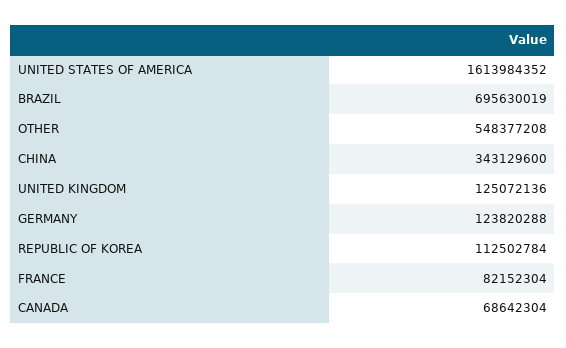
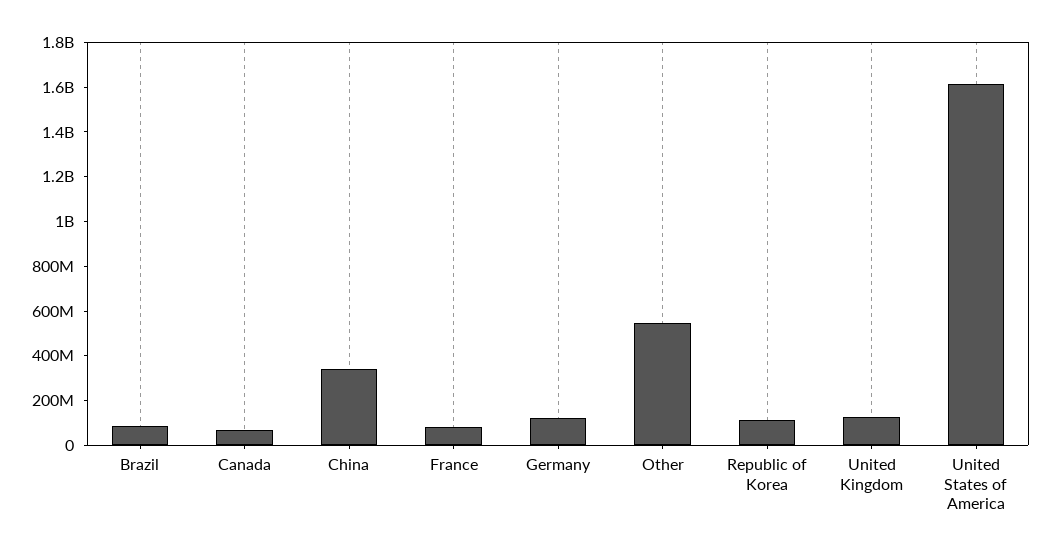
BRAZIL: 695630019 -> 100000000

